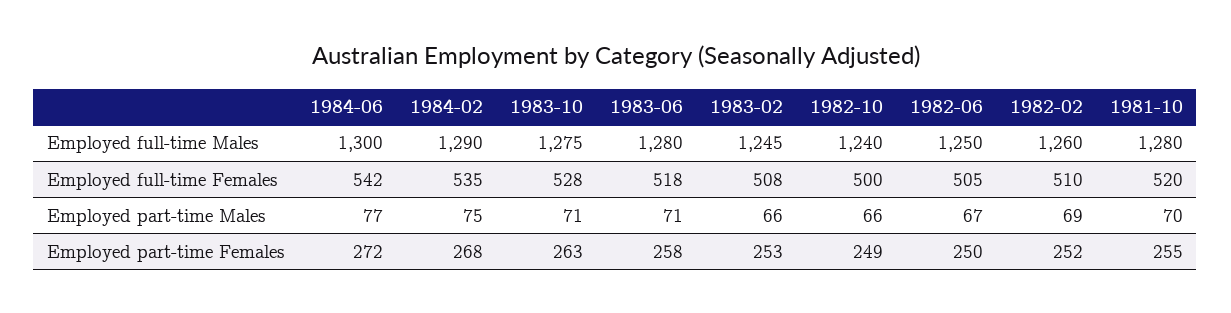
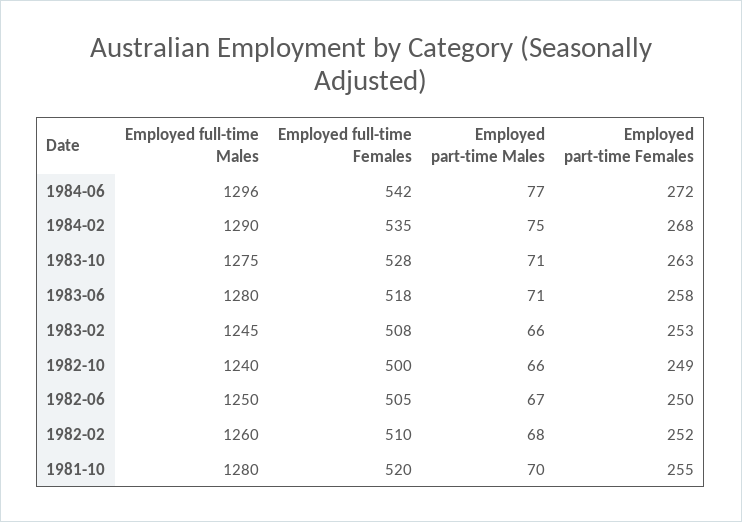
1984-06, Employed full-time Males: 1300 -> 1296
1982-02, Employed part-time Males: 69 -> 68

